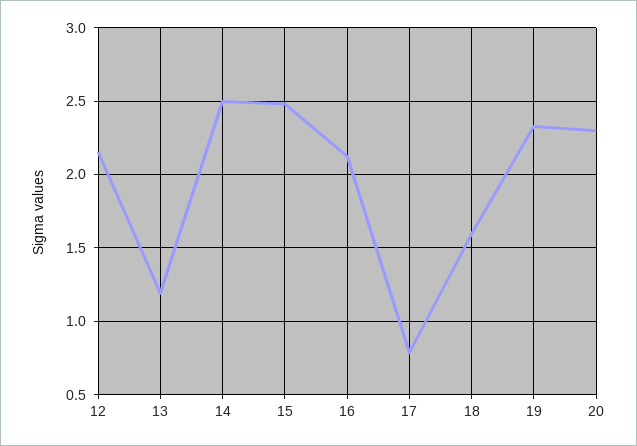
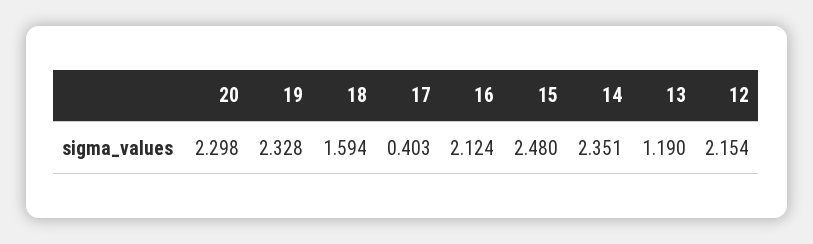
14: 2.5 -> 2.351
17: 0.8 -> 0.403

